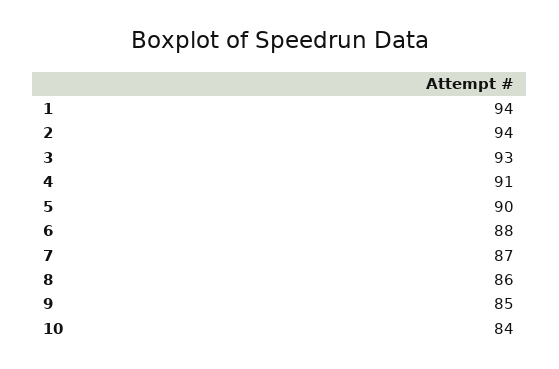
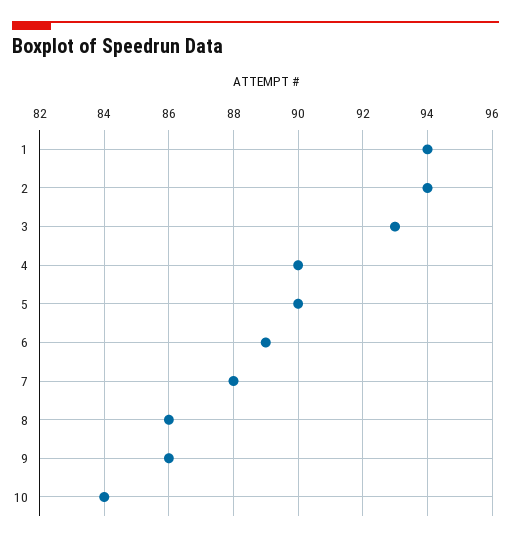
4: 91 -> 90
6: 88 -> 89
7: 87 -> 88
9: 85 -> 86

